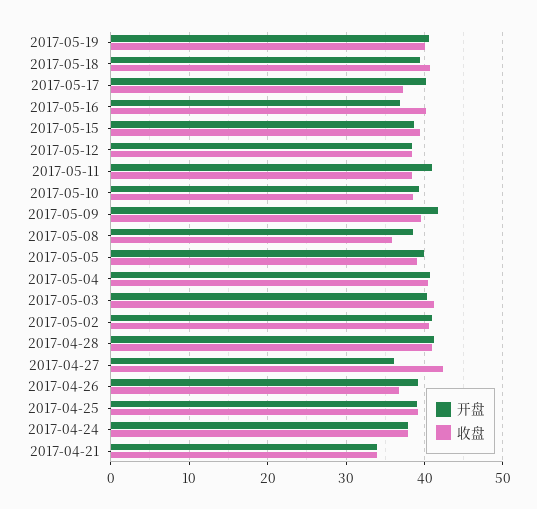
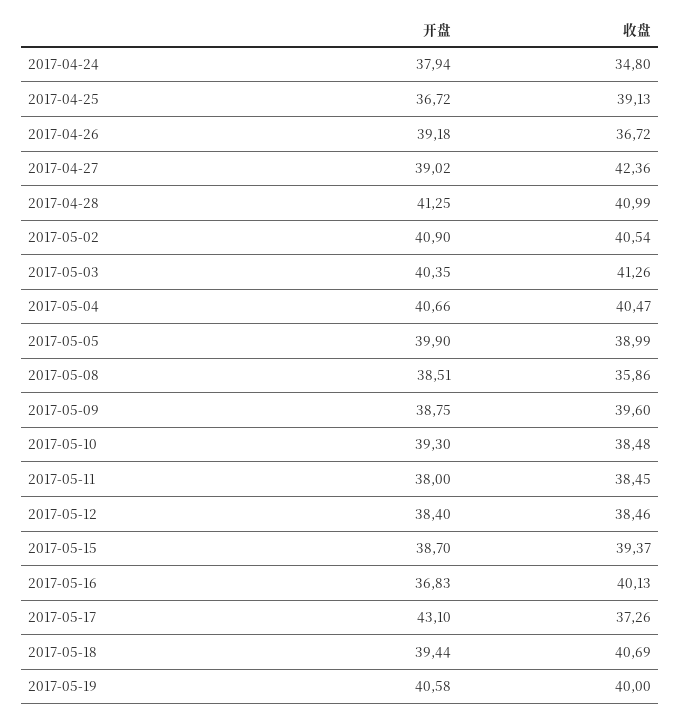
开盘, 2017-05-17: 40 -> 43.1
开盘, 2017-05-11: 41 -> 38
开盘, 2017-05-09: 42 -> 38.75
开盘, 2017-04-27: 36 -> 39.02
开盘, 2017-04-25: 39 -> 36.72
收盘, 2017-04-24: 38 -> 34.8
开盘, 2017-04-21: 34 -> none
收盘, 2017-04-21: 34 -> none

